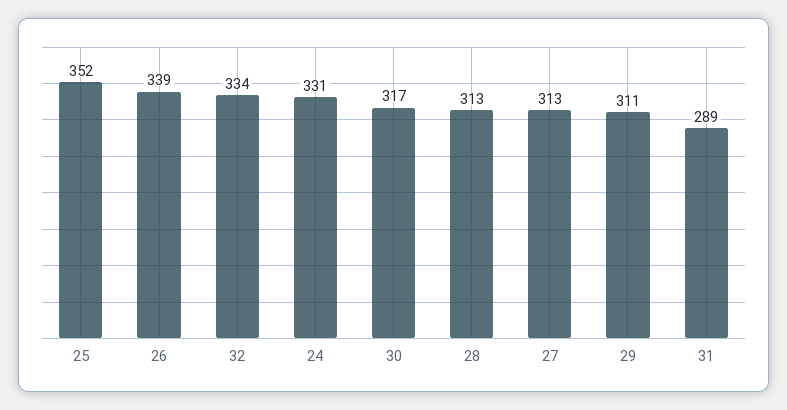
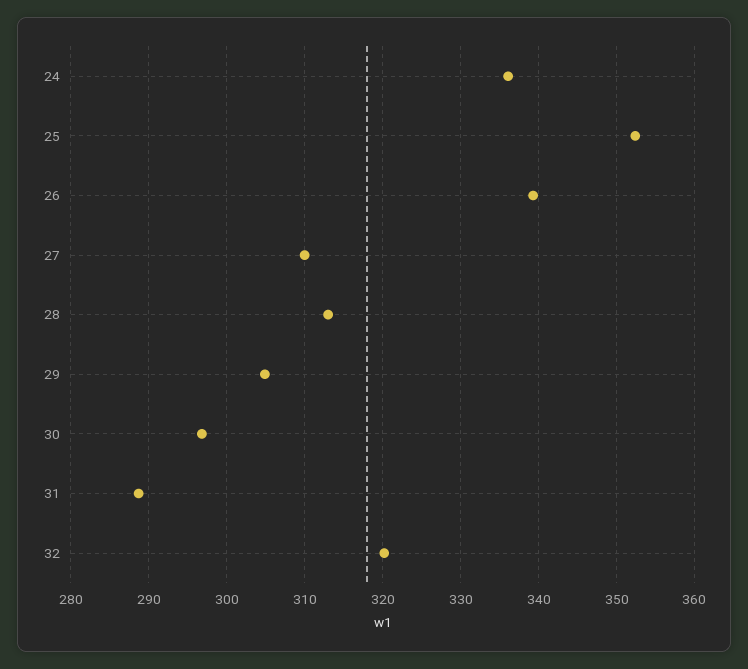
32: 334 -> 320
24: 331 -> 336
30: 317 -> 297
27: 313 -> 310
29: 311 -> 305

